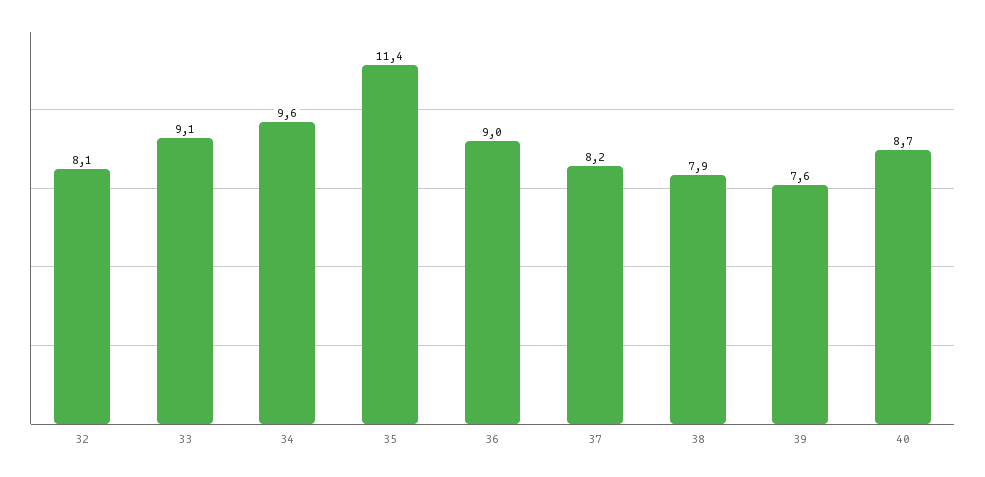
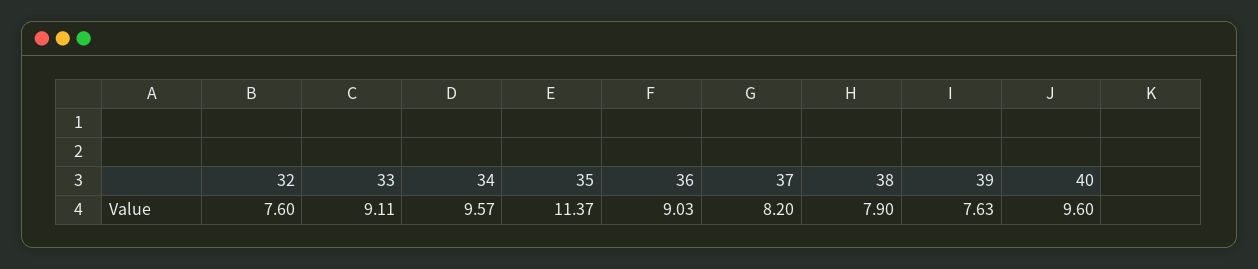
32: 8.1 -> 7.6
40: 8.7 -> 9.6

